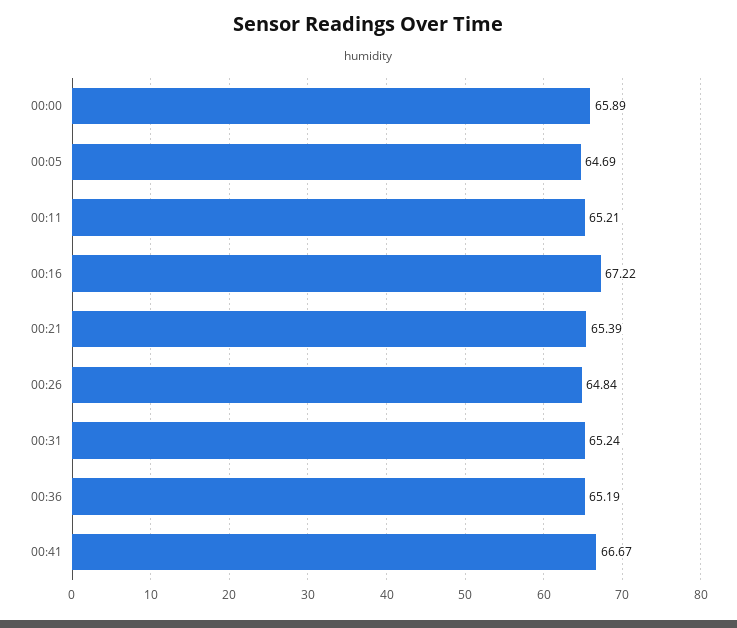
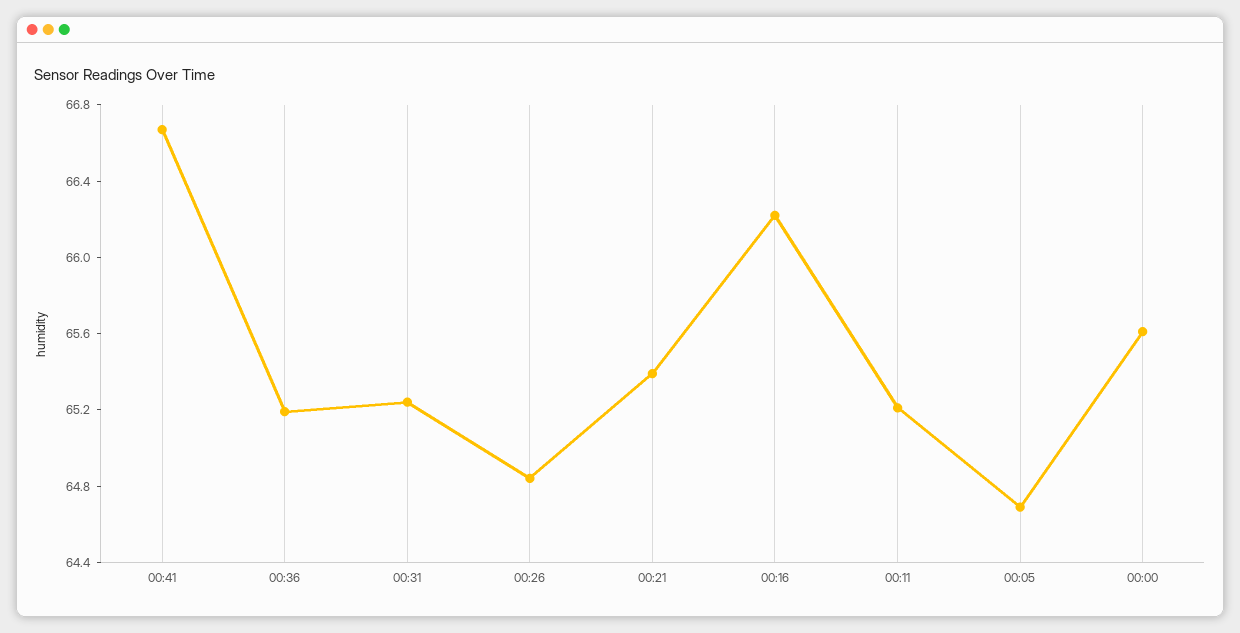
00:00: 65.89 -> 65.6
00:16: 67.22 -> 66.2

